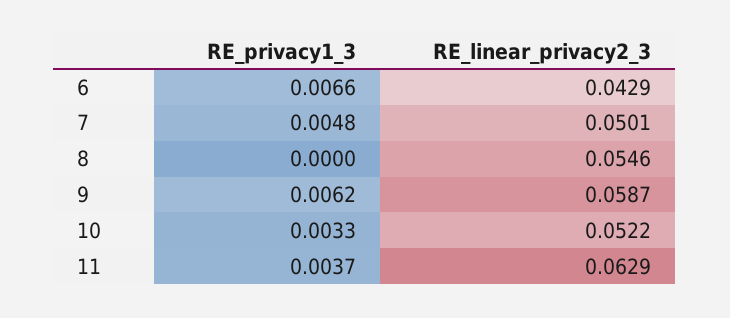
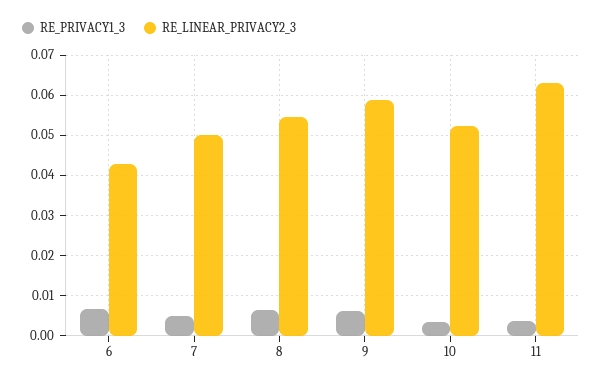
RE_privacy1_3, 8: 0 -> 0.006

